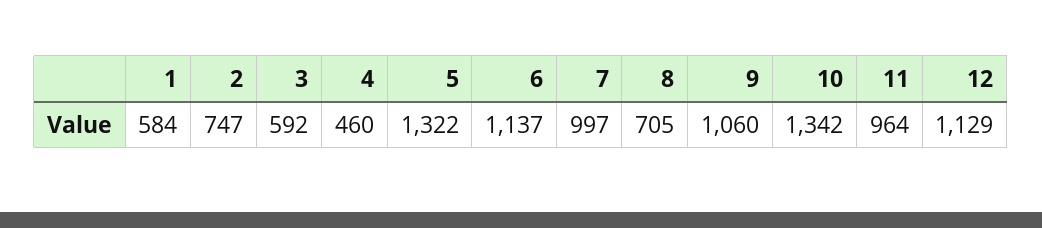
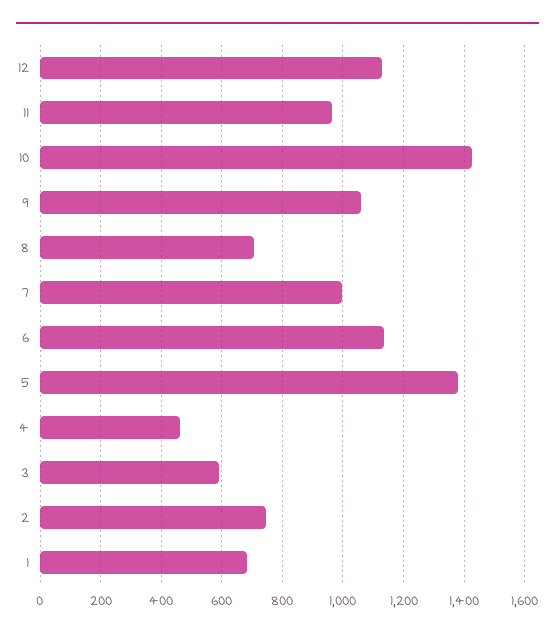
1: 584 -> 680
5: 1322 -> 1380
10: 1342 -> 1420

